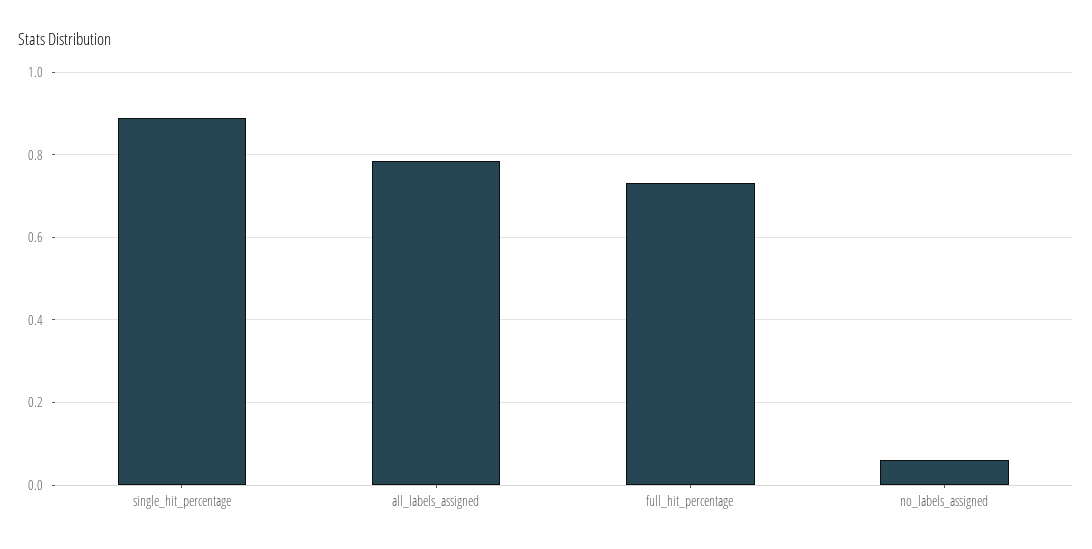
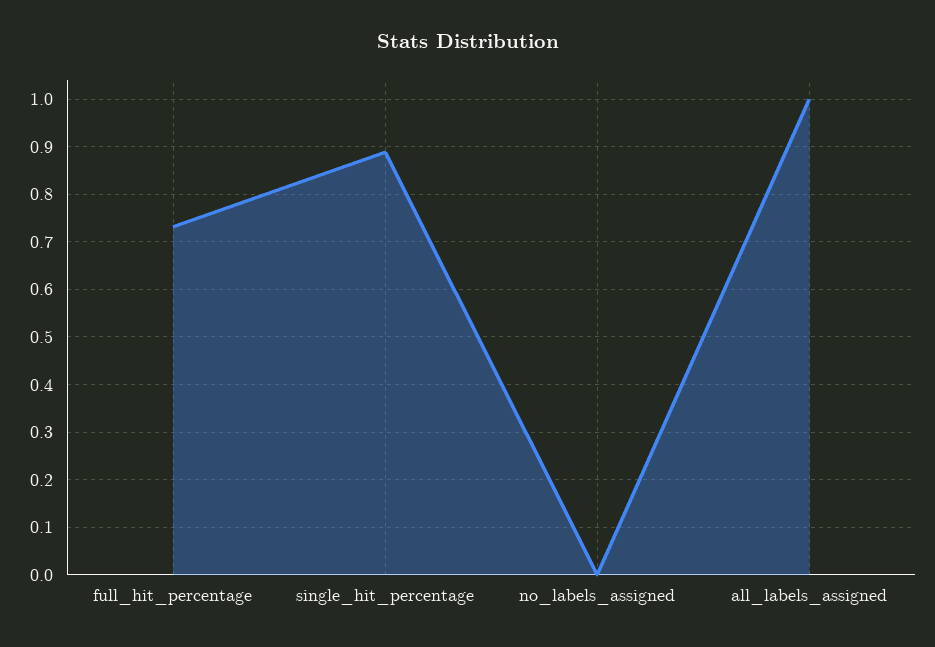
all_labels_assigned: 0.78 -> 1
no_labels_assigned: 0.06 -> 0

